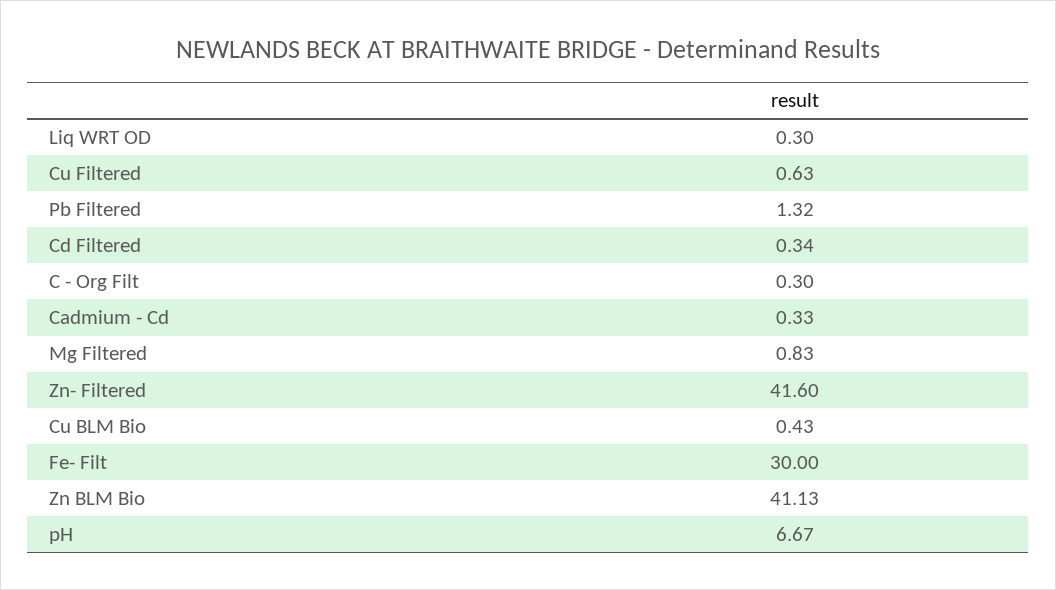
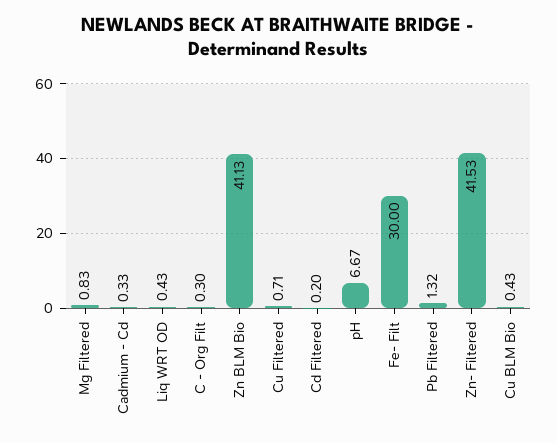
Liq WRT OD: 0.3 -> 0.43
Cu Filtered: 0.63 -> 0.71
Cd Filtered: 0.34 -> 0.2
Zn- Filtered: 41.6 -> 41.53

